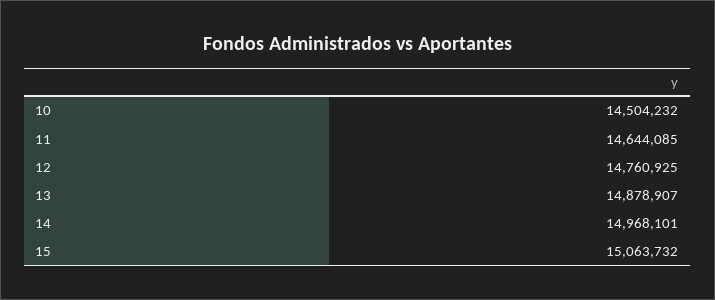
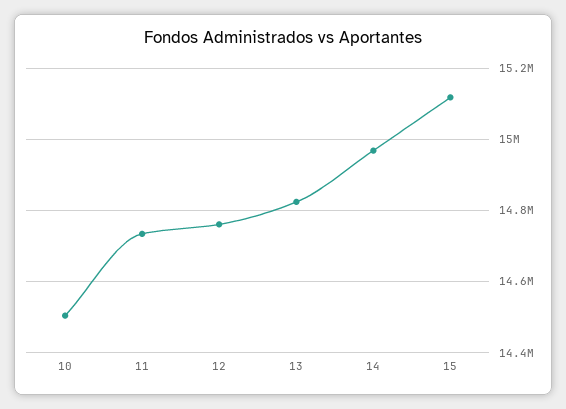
11: 14644085 -> 14740000
13: 14878907 -> 14820000
15: 15063732 -> 15120000

